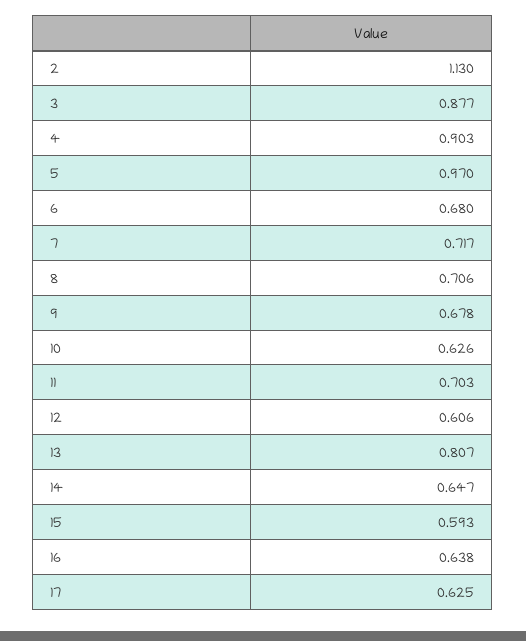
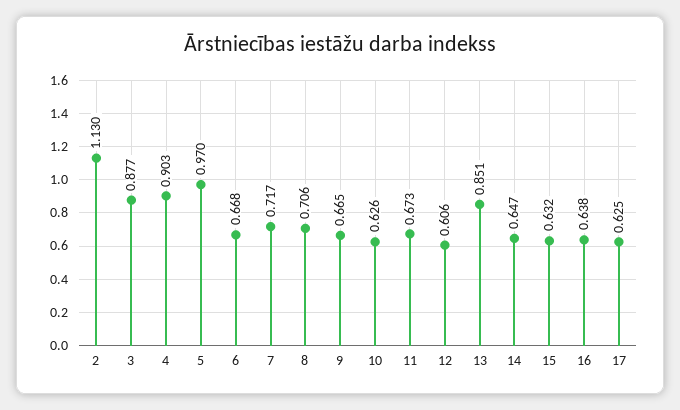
6: 0.68 -> 0.668
9: 0.678 -> 0.665
11: 0.703 -> 0.673
13: 0.807 -> 0.851
15: 0.593 -> 0.632

